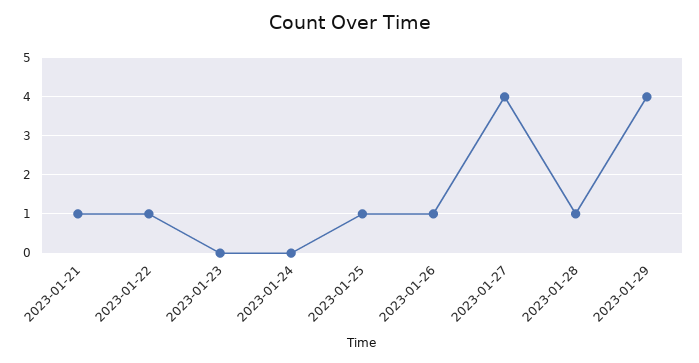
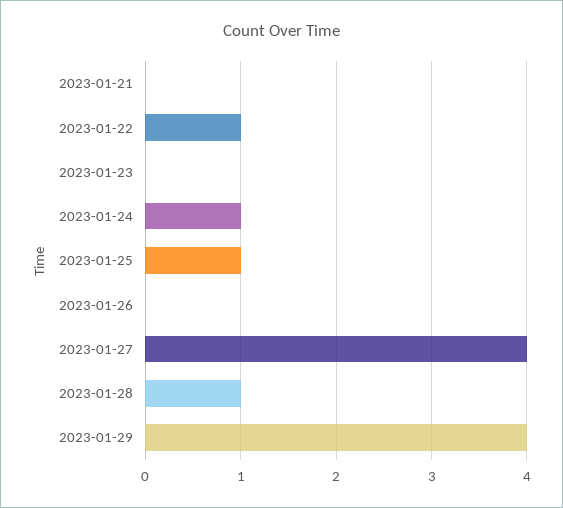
2023-01-21: 1 -> 0
2023-01-24: 0 -> 1
2023-01-26: 1 -> 0

